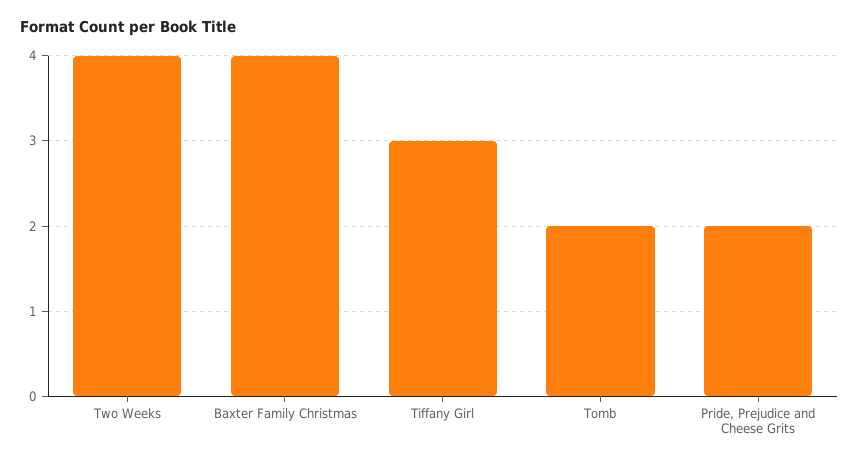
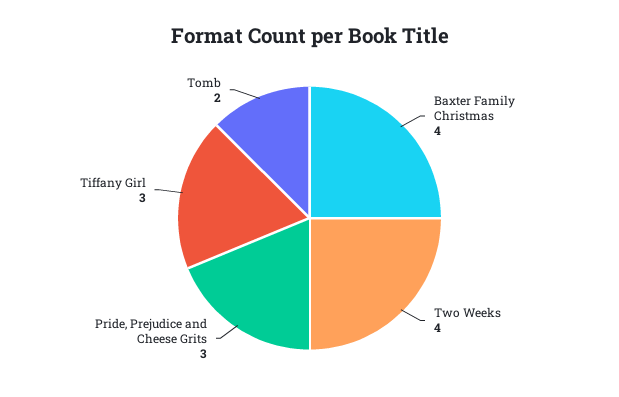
Pride, Prejudice and Cheese Grits: 2 -> 3

